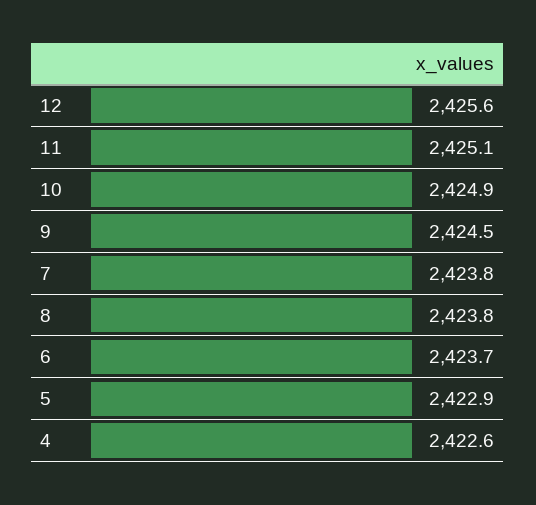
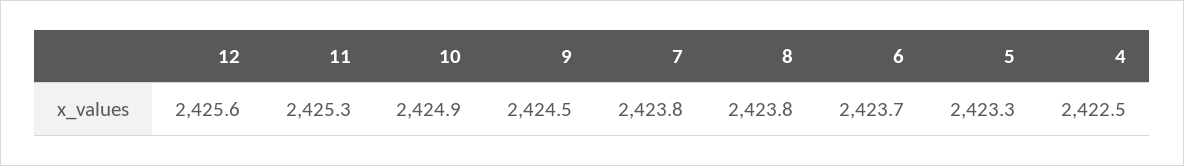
11: 2425.1 -> 2425.3
5: 2422.9 -> 2423.3
4: 2422.6 -> 2422.5

